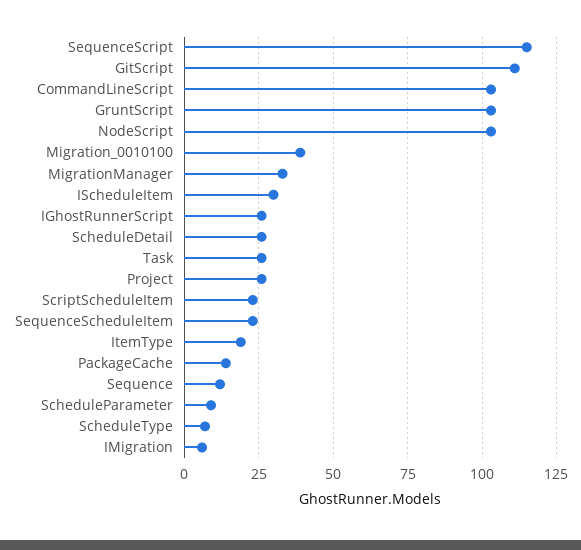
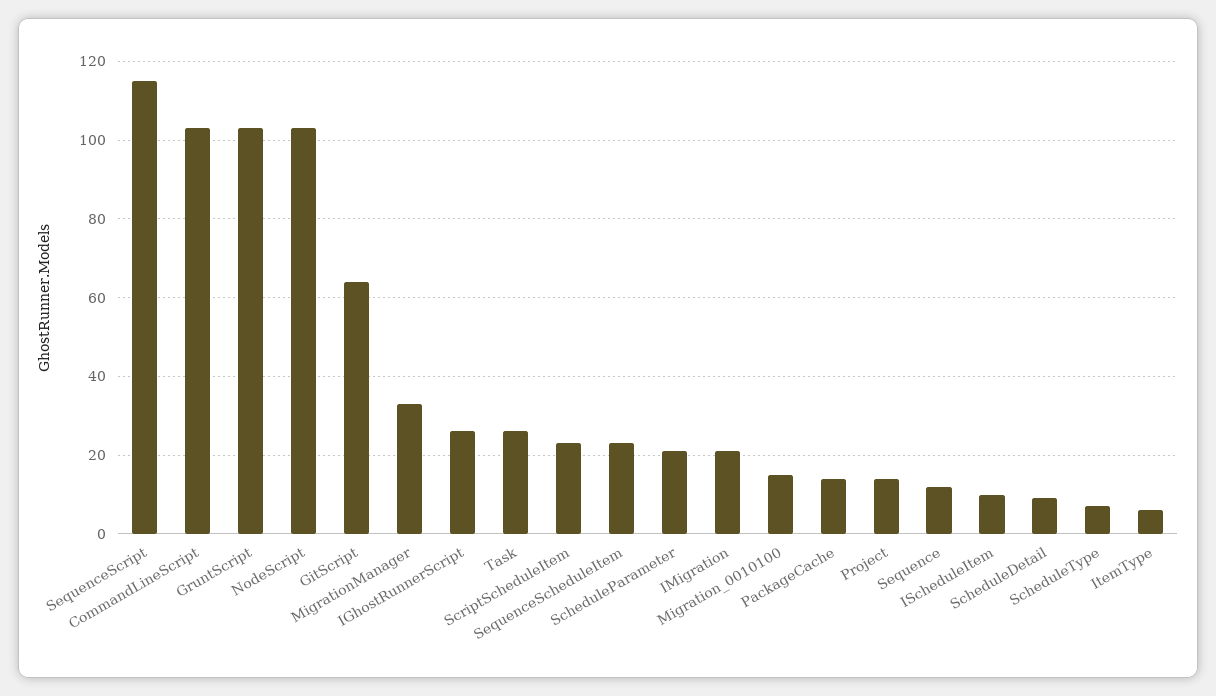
GitScript: 110 -> 65
Migration_0010100: 40 -> 15
IScheduleItem: 30 -> 10
ScheduleDetail: 25 -> 10
Project: 25 -> 15
ItemType: 20 -> 5
ScheduleParameter: 10 -> 20
IMigration: 5 -> 20

